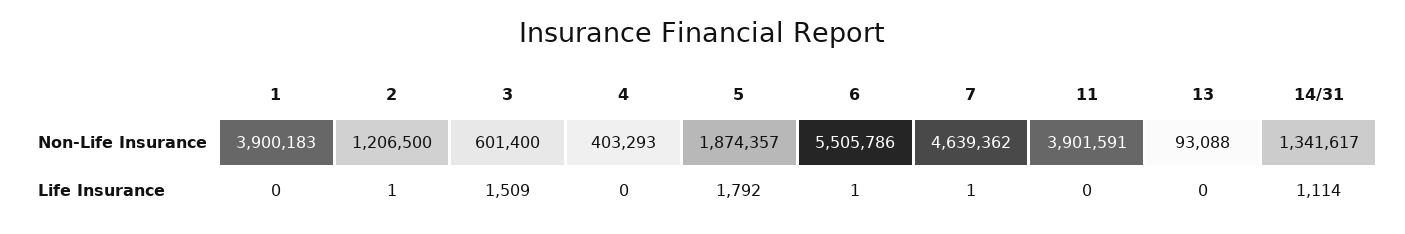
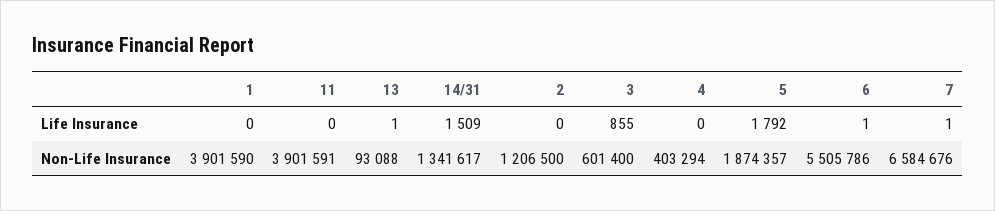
1, Non-Life Insurance: 3900183 -> 3901590
4, Non-Life Insurance: 403293 -> 403294
7, Non-Life Insurance: 4639362 -> 6584676
2, Life Insurance: 1 -> 0
3, Life Insurance: 1509 -> 855
13, Life Insurance: 0 -> 1
14/31, Life Insurance: 1114 -> 1509

